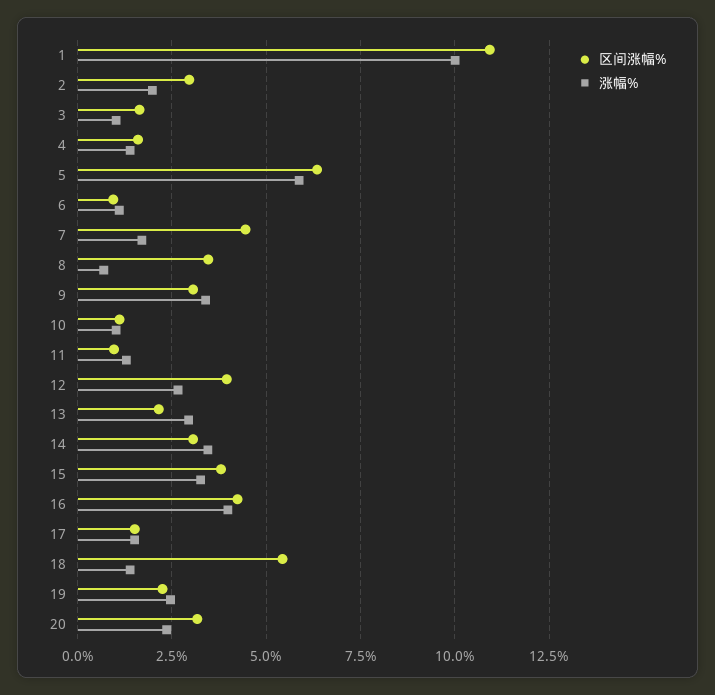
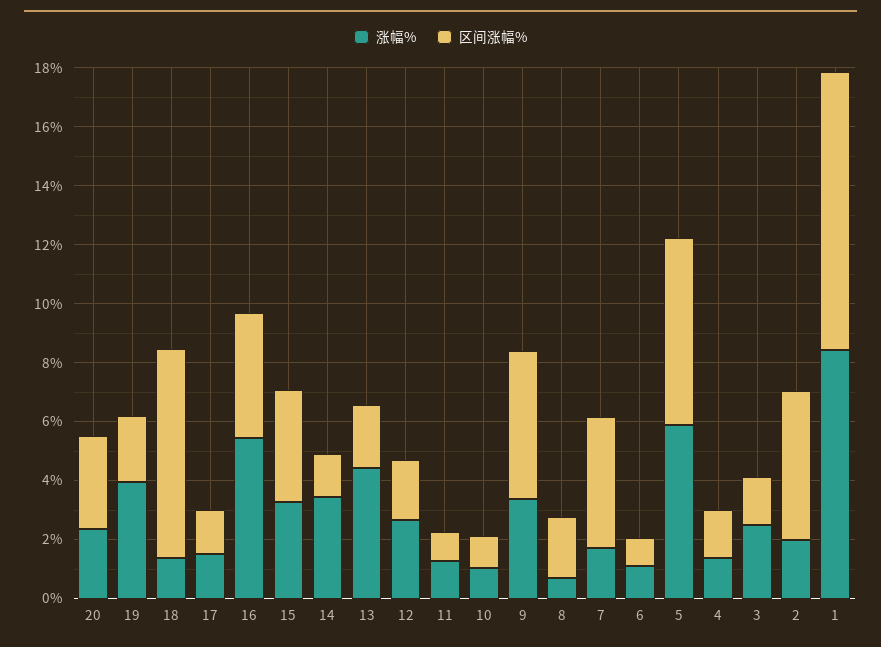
区间涨幅%, 1: 11 -> 9.5
涨幅%, 1: 10 -> 8.5
区间涨幅%, 2: 3 -> 5
涨幅%, 3: 1 -> 2.5
区间涨幅%, 8: 3.5 -> 2
区间涨幅%, 9: 3 -> 5
区间涨幅%, 12: 4 -> 2
涨幅%, 13: 3 -> 4.5
区间涨幅%, 14: 3 -> 1.5
涨幅%, 16: 4 -> 5.5
区间涨幅%, 18: 5.5 -> 7
涨幅%, 19: 2.5 -> 4

